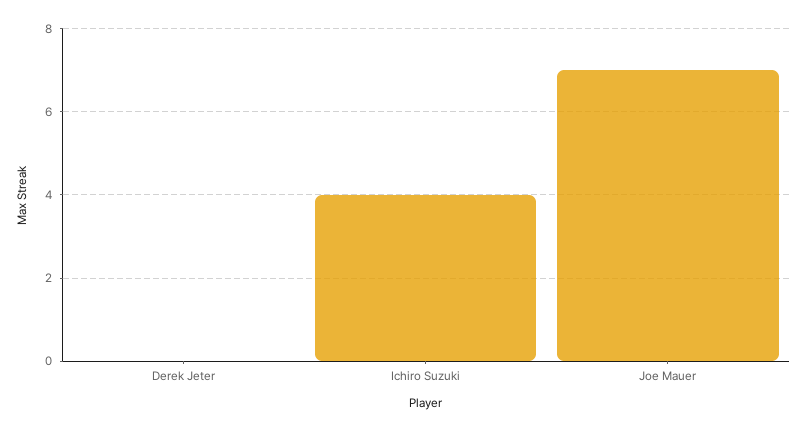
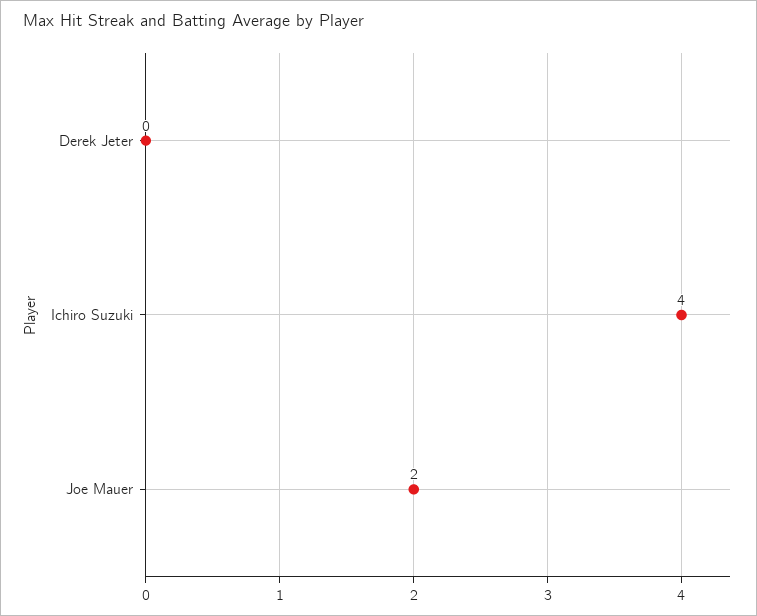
Joe Mauer: 7 -> 2

